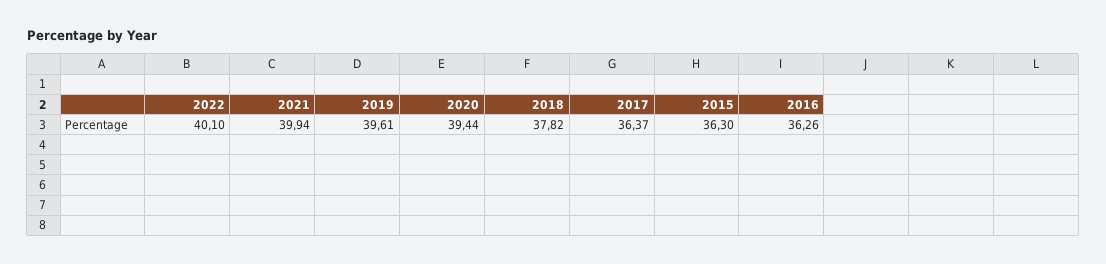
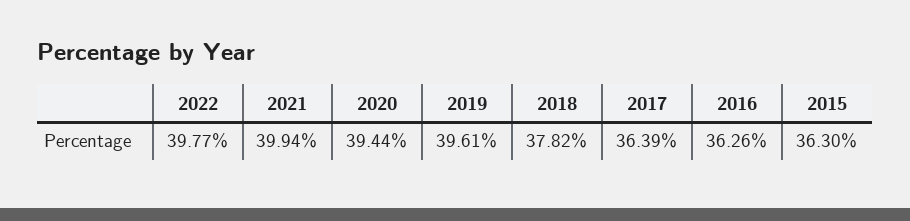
2022: 40.1 -> 39.77
2017: 36.37 -> 36.39

